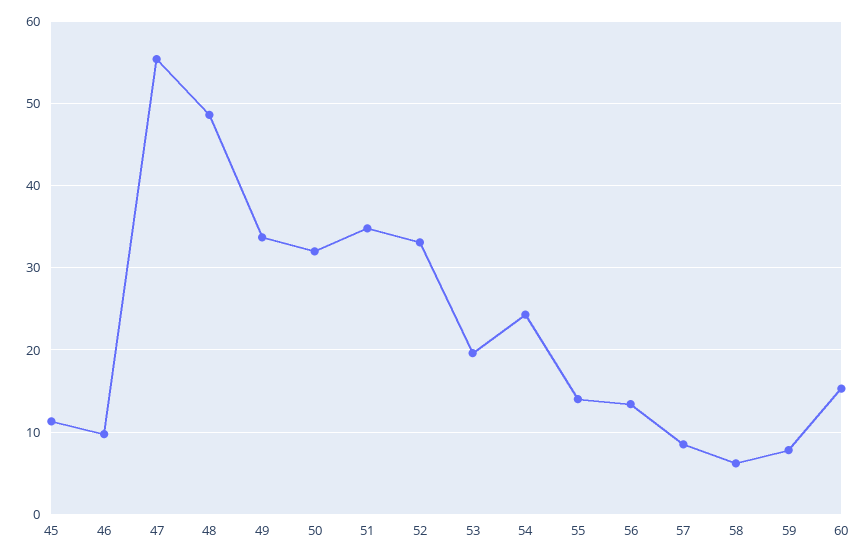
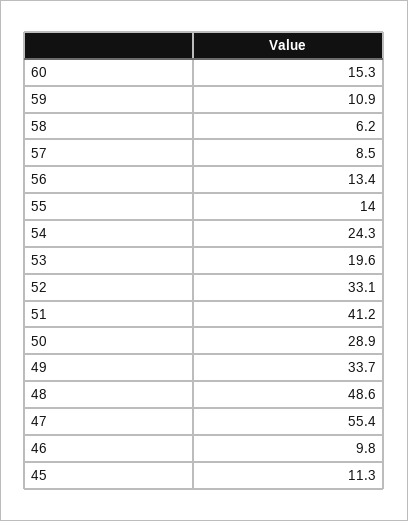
50: 32 -> 28.9
51: 35 -> 41.2
59: 8 -> 10.9

